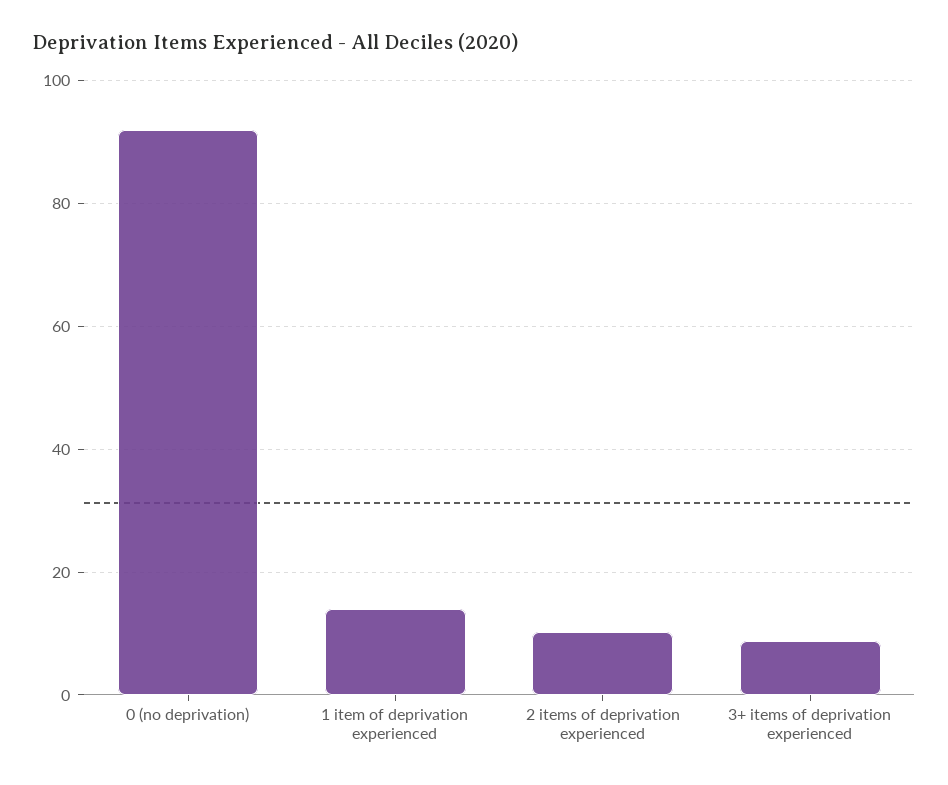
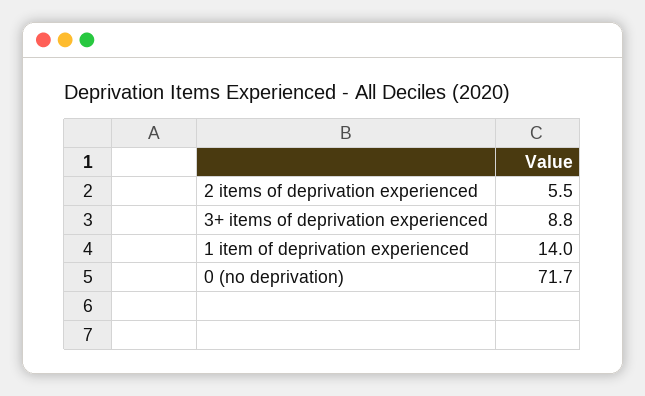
0 (no deprivation): 92 -> 71.7
2 items of deprivation experienced: 10 -> 5.5

